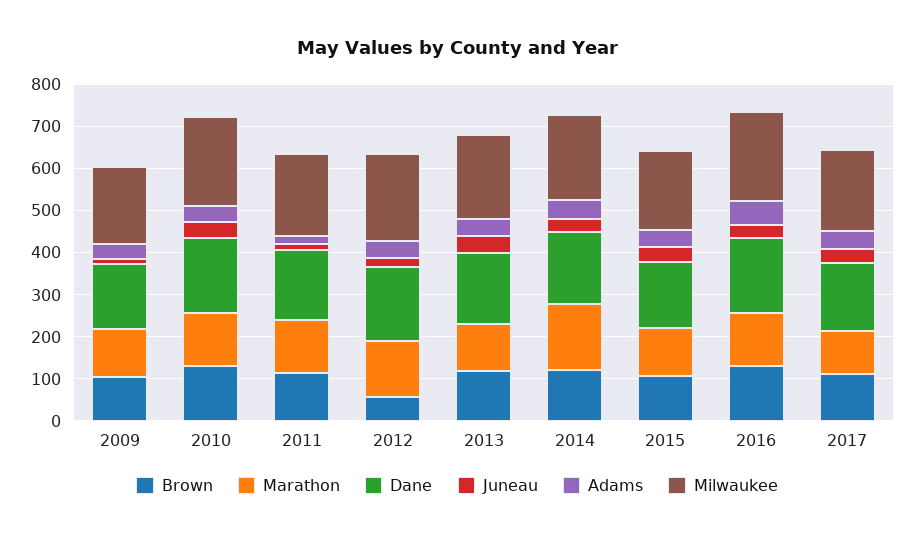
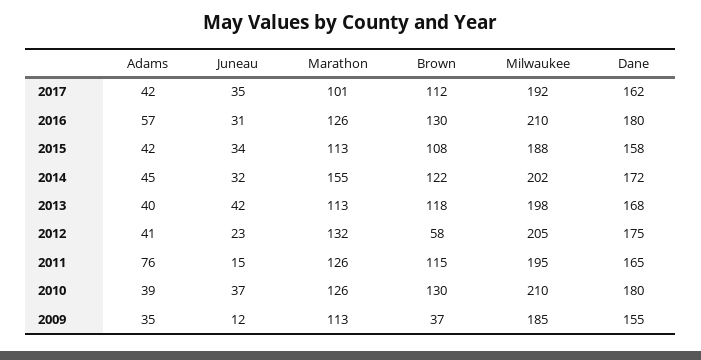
Brown, 2009: 100 -> 37
Adams, 2011: 20 -> 76

